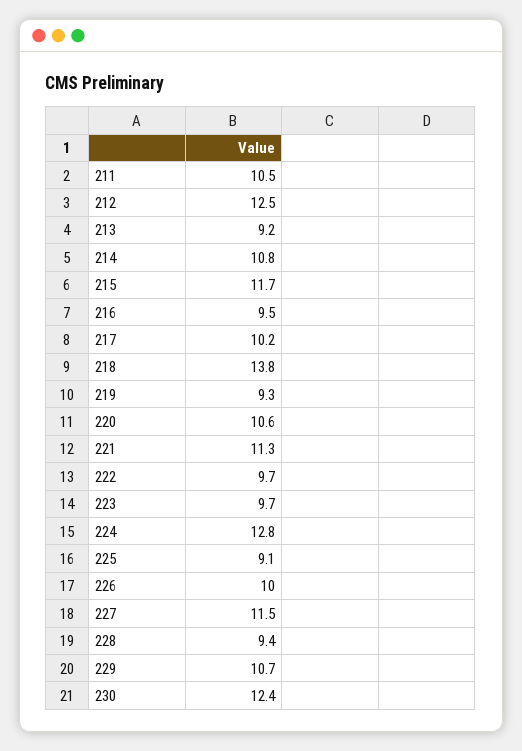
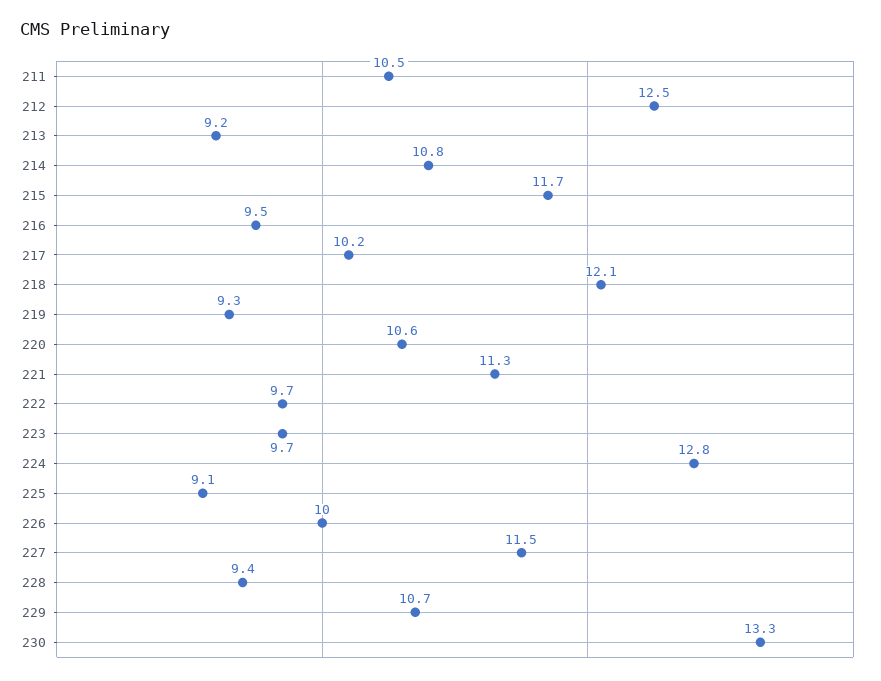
218: 13.8 -> 12.1
230: 12.4 -> 13.3

